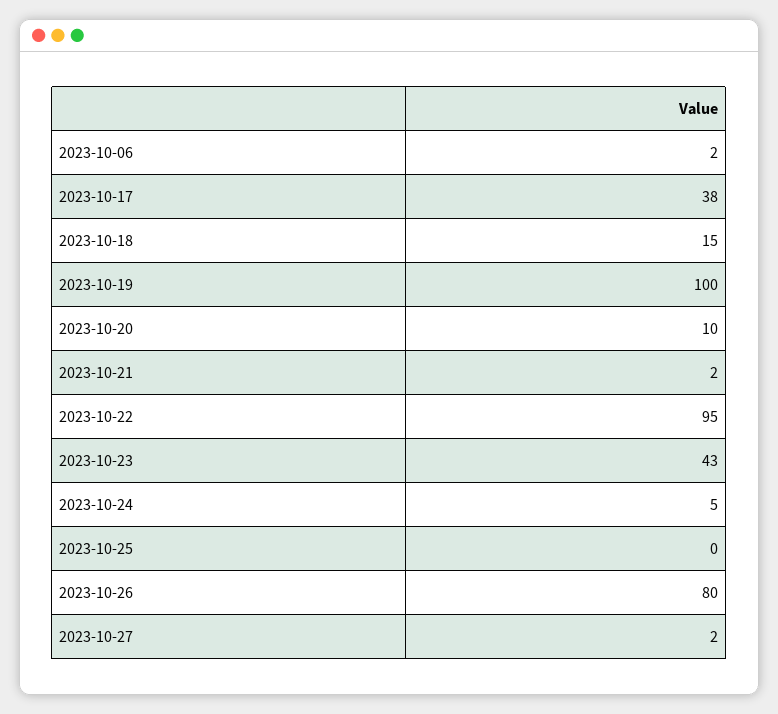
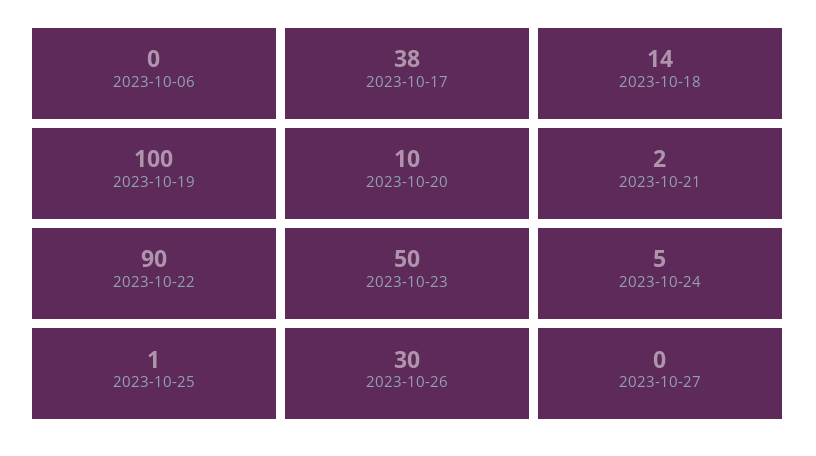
2023-10-06: 2 -> 0
2023-10-18: 15 -> 14
2023-10-22: 95 -> 90
2023-10-23: 43 -> 50
2023-10-25: 0 -> 1
2023-10-26: 80 -> 30
2023-10-27: 2 -> 0

